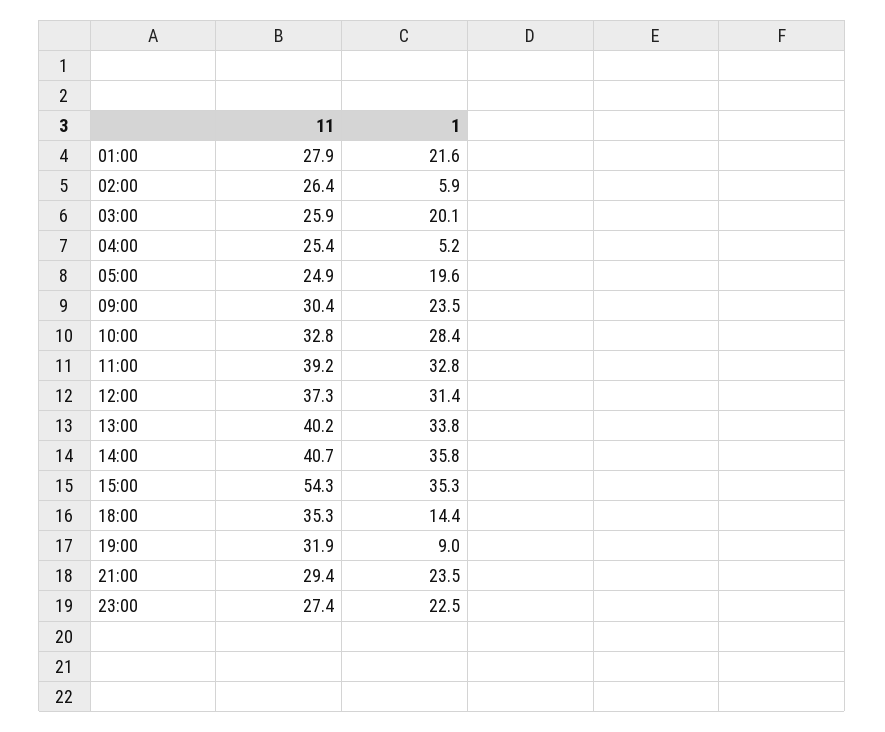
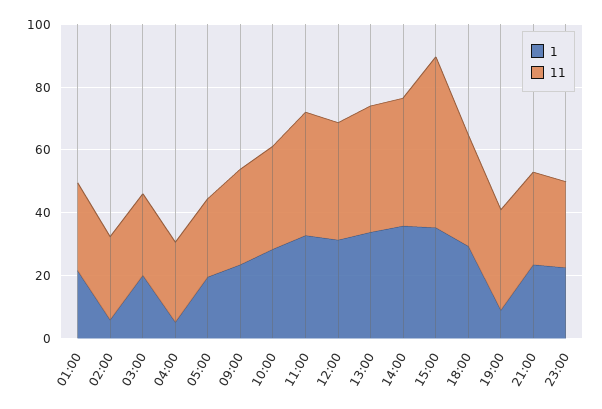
1, 18:00: 14.4 -> 30

